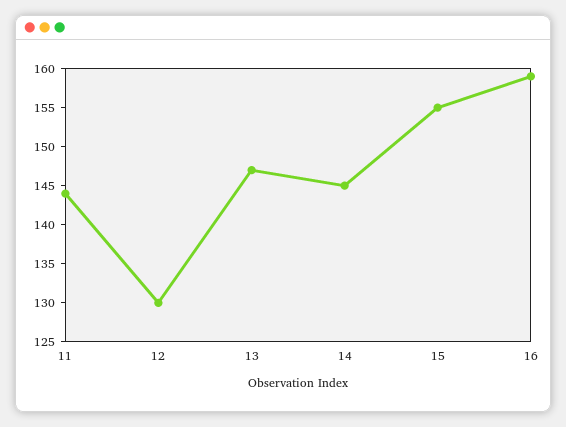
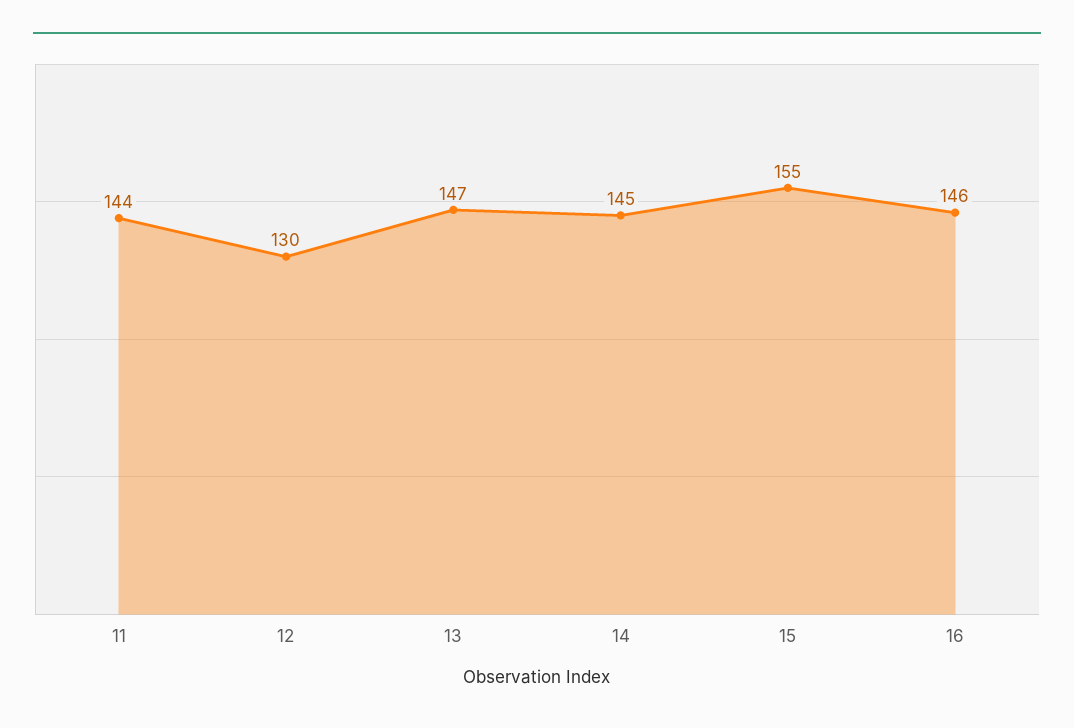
16: 160 -> 146

